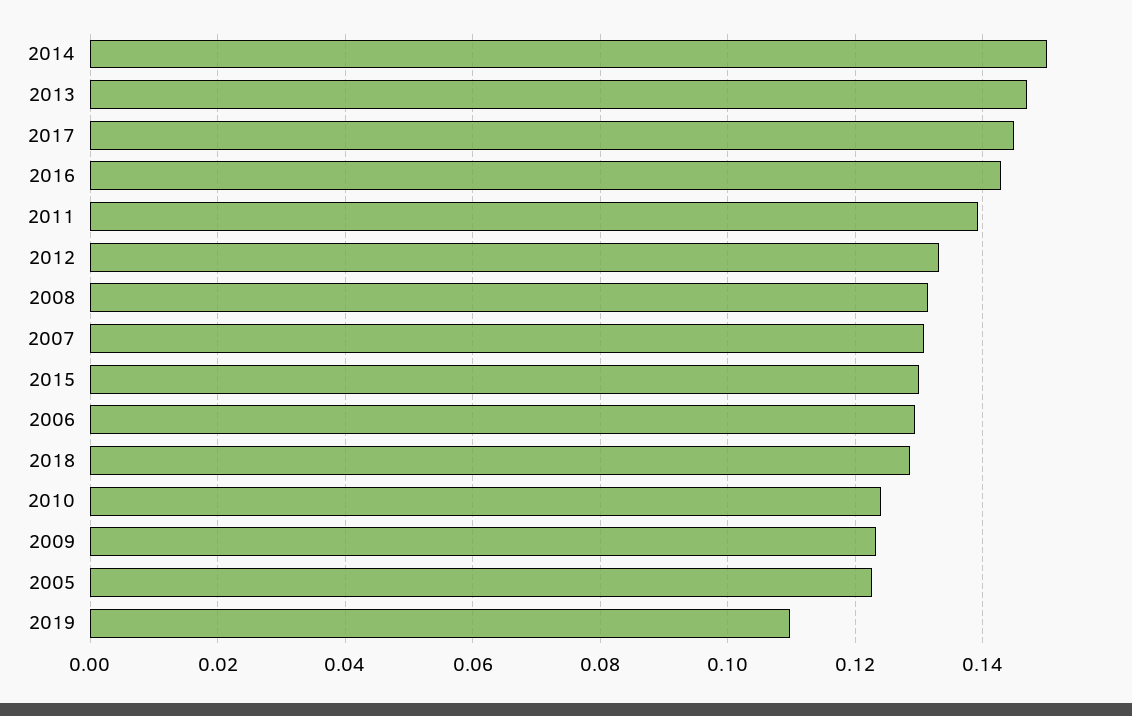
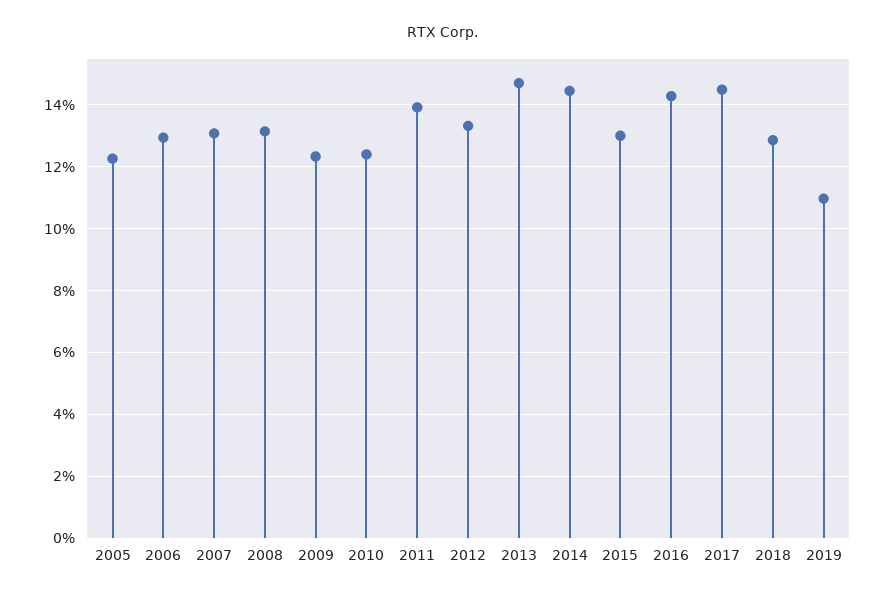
2014: 0.15 -> 0.144

